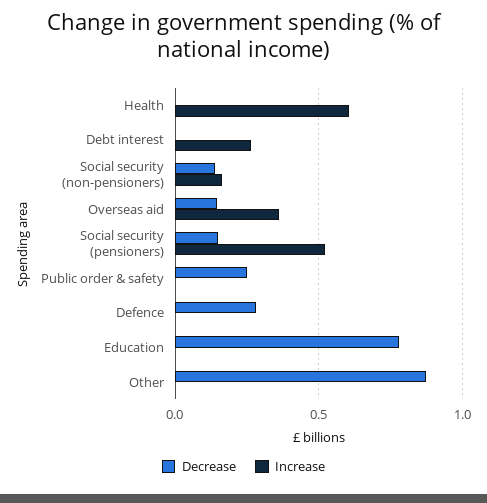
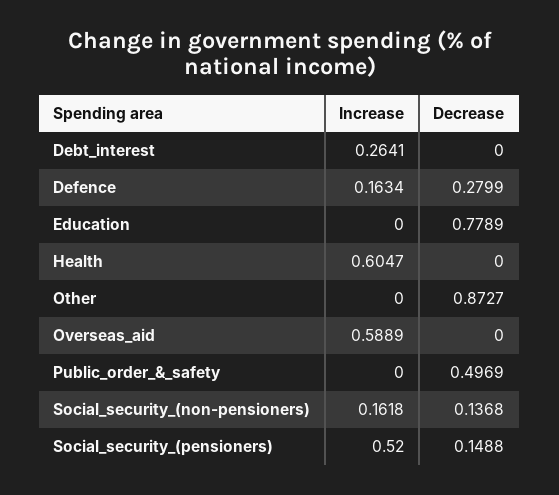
Decrease, Overseas aid: 0.15 -> 0
Increase, Overseas aid: 0.35 -> 0.5889
Decrease, Public order & safety: 0.25 -> 0.4969
Increase, Defence: 0 -> 0.1634

